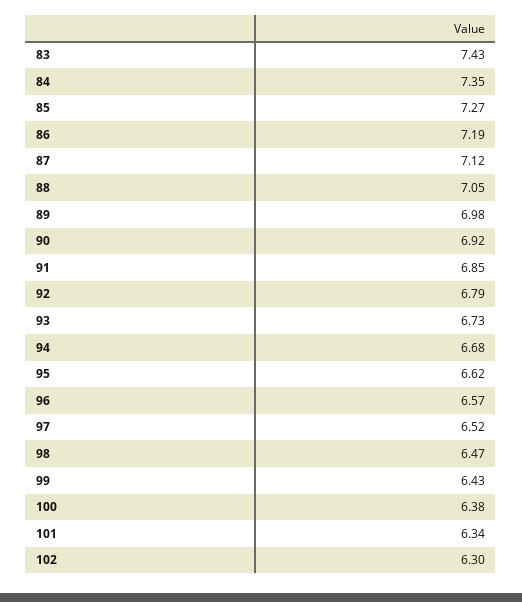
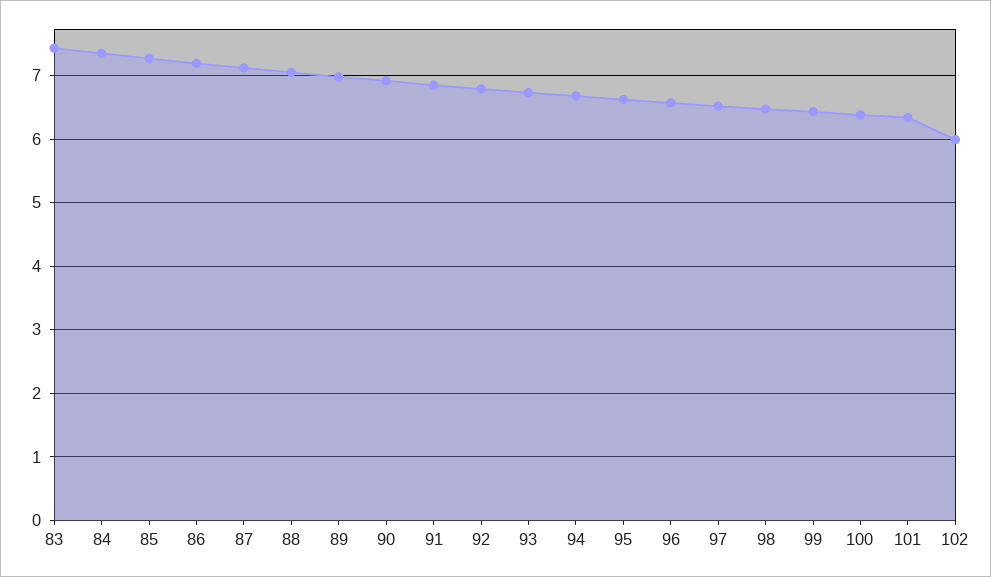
102: 6.3 -> 6

